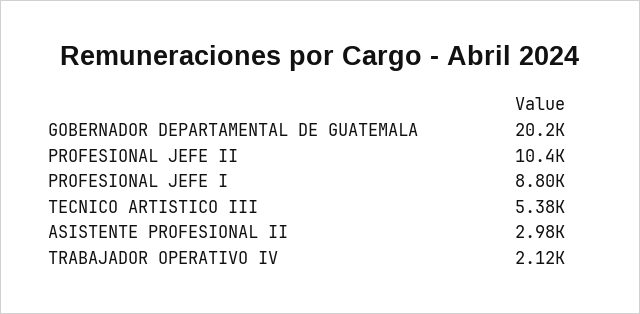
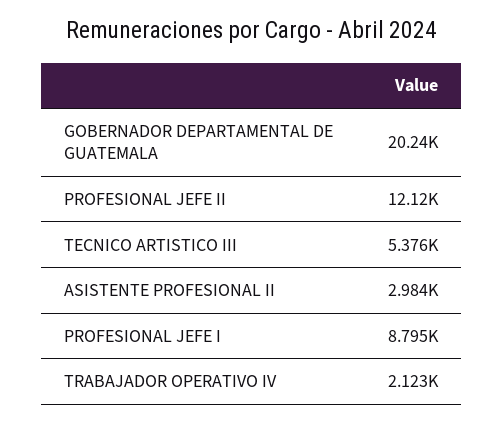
PROFESIONAL JEFE II: 10400 -> 12120

